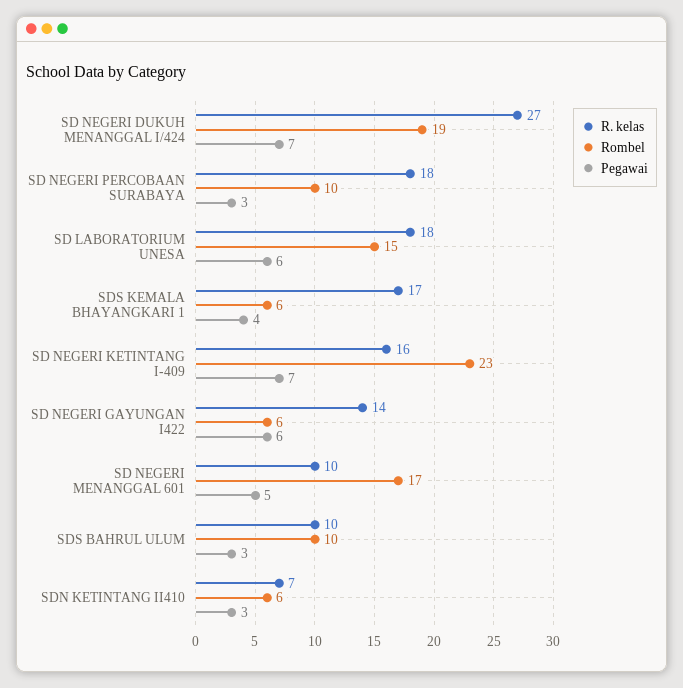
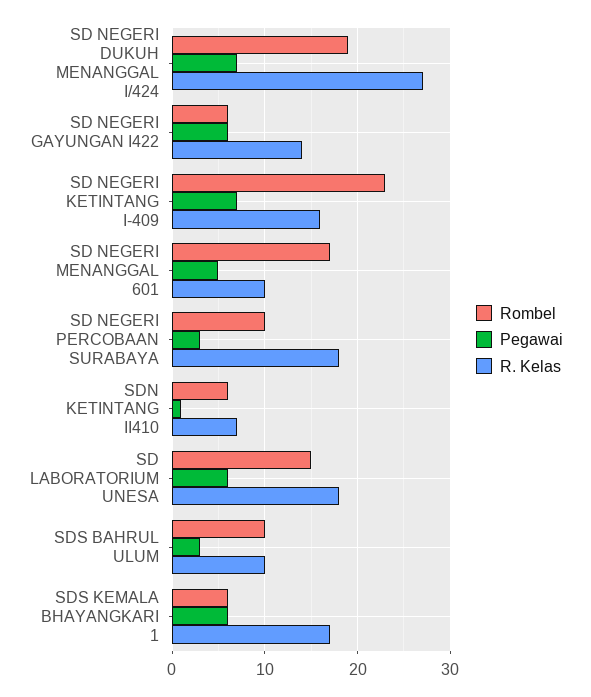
Pegawai, SDS KEMALA BHAYANGKARI 1: 4 -> 6
Pegawai, SDN KETINTANG II410: 3 -> 1

